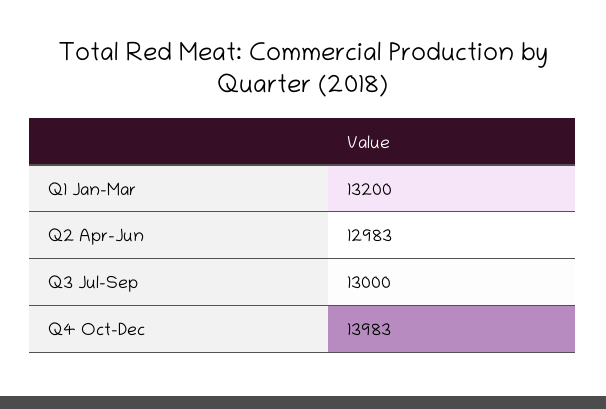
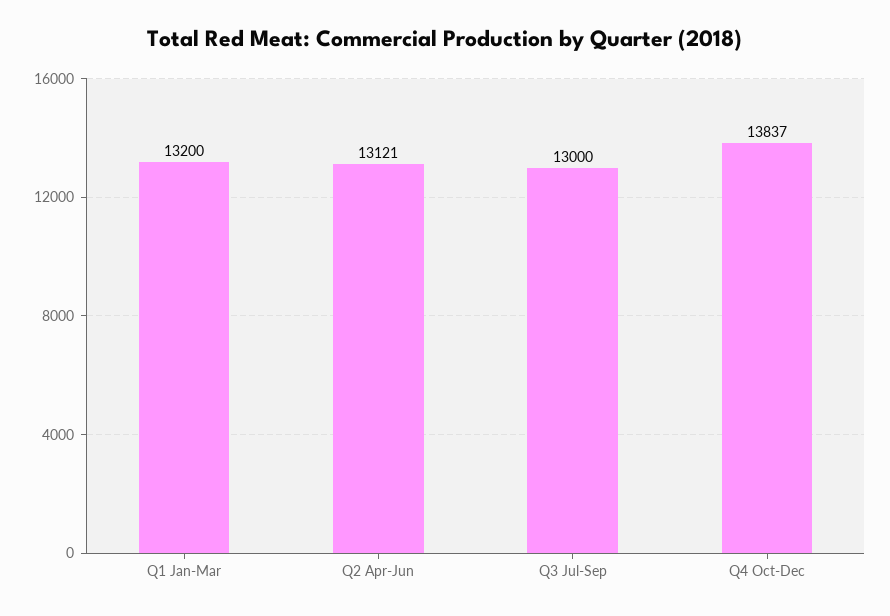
Q2 Apr-Jun: 12983 -> 13121
Q4 Oct-Dec: 13983 -> 13837

